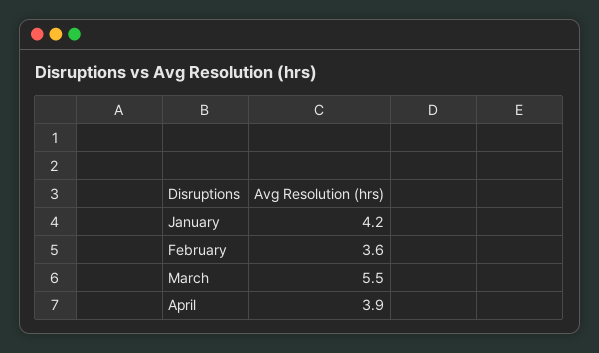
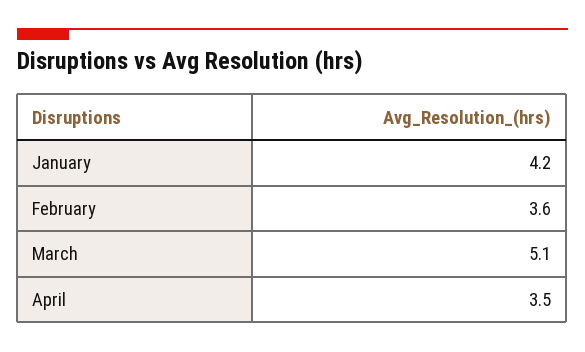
March: 5.5 -> 5.1
April: 3.9 -> 3.5

